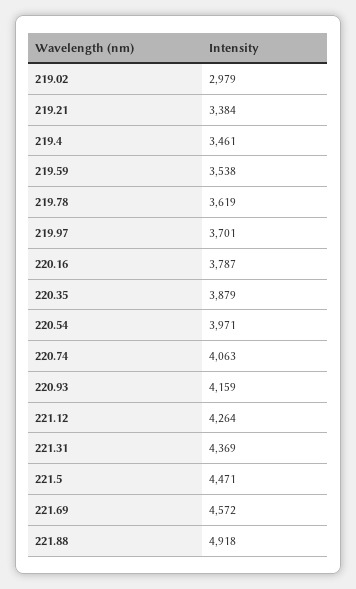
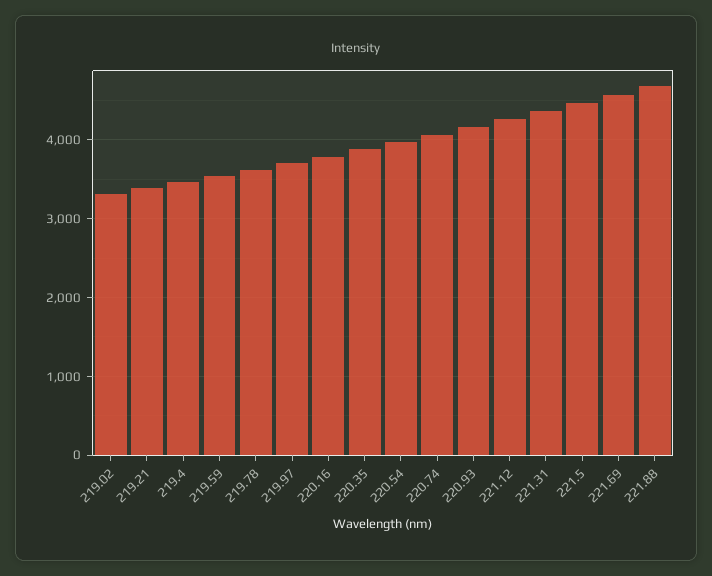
219.02: 2979 -> 3300
221.88: 4918 -> 4700

